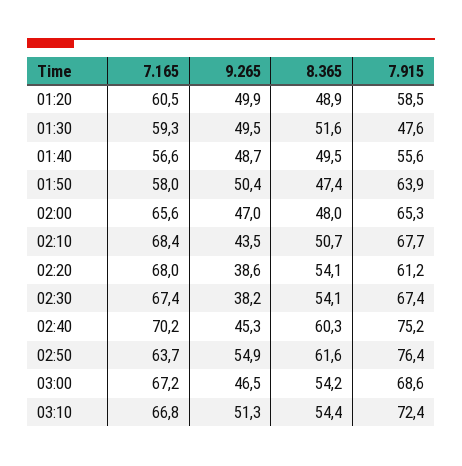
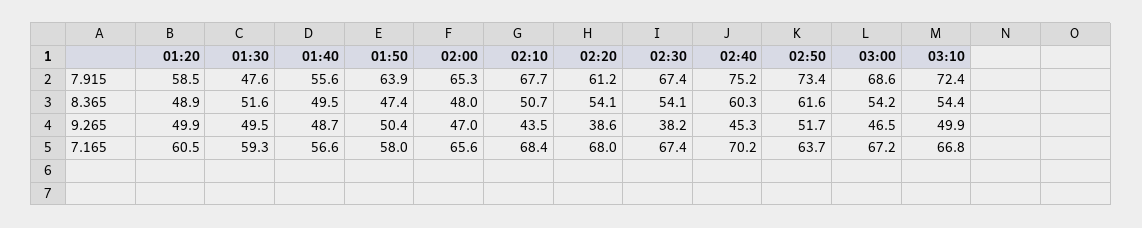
9.265, 02:50: 54.9 -> 51.7
7.915, 02:50: 76.4 -> 73.4
9.265, 03:10: 51.3 -> 49.9

